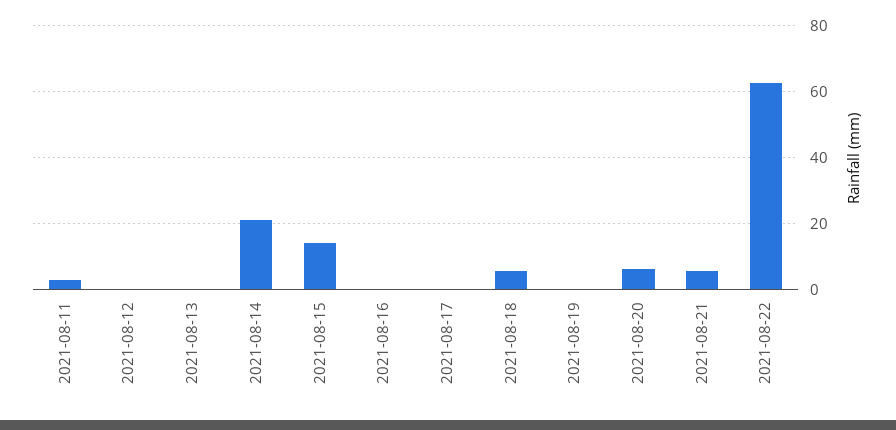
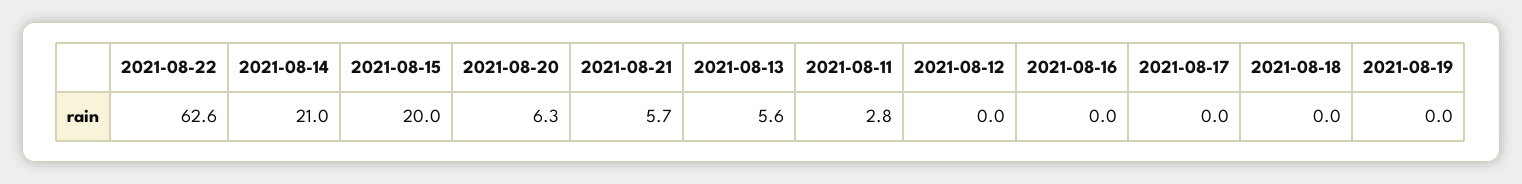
2021-08-13: 0 -> 5.6
2021-08-15: 14 -> 20
2021-08-18: 6 -> 0

